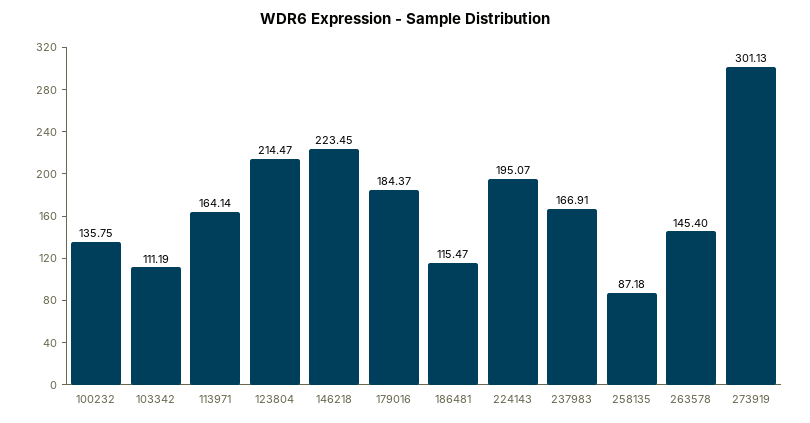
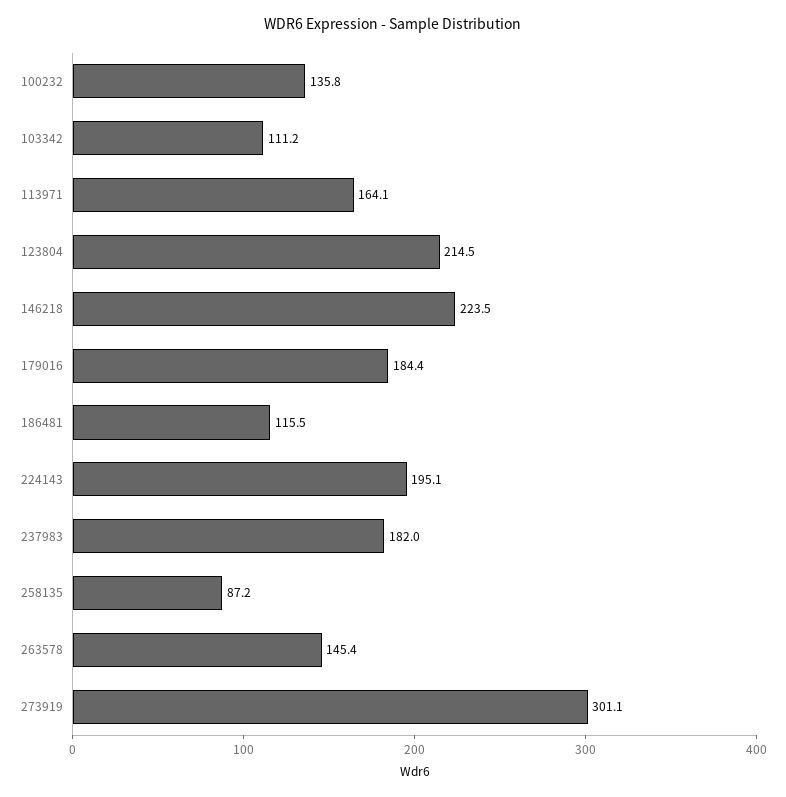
237983: 166.91 -> 182

